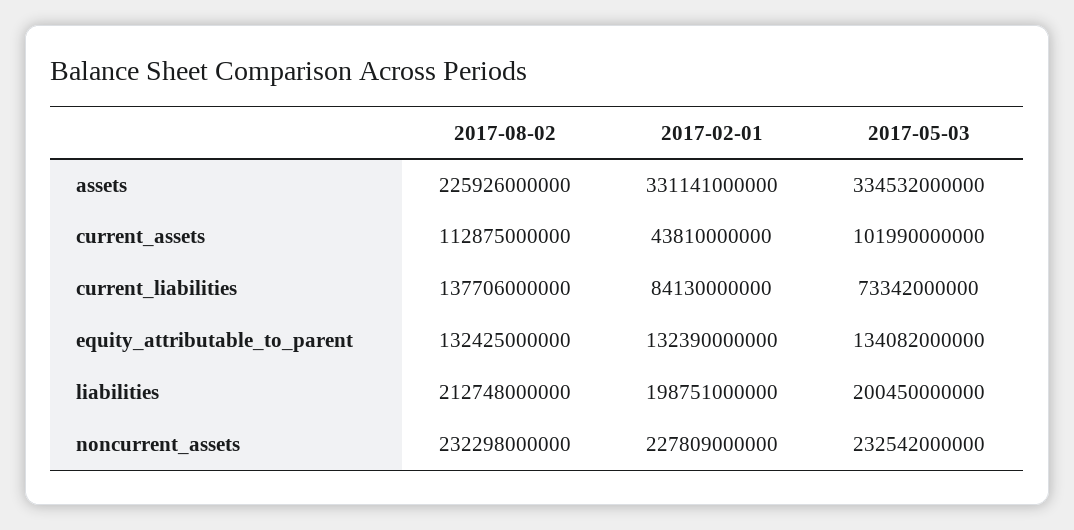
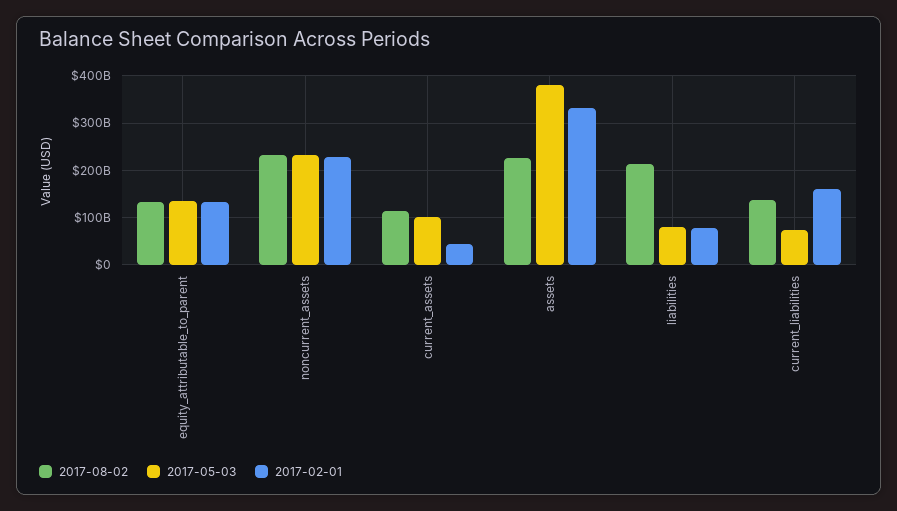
2017-05-03, assets: 334532000000 -> 380000000000
2017-02-01, current_liabilities: 84130000000 -> 160000000000
2017-02-01, liabilities: 198751000000 -> 80000000000
2017-05-03, liabilities: 200450000000 -> 80000000000

